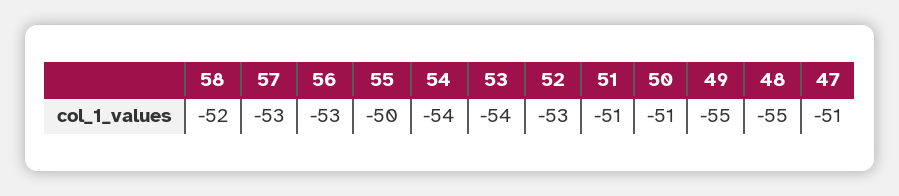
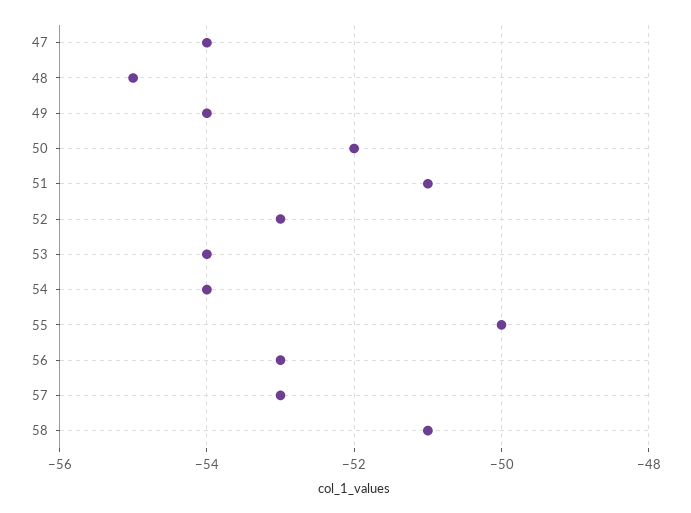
58: -52 -> -51
50: -51 -> -52
49: -55 -> -54
47: -51 -> -54

